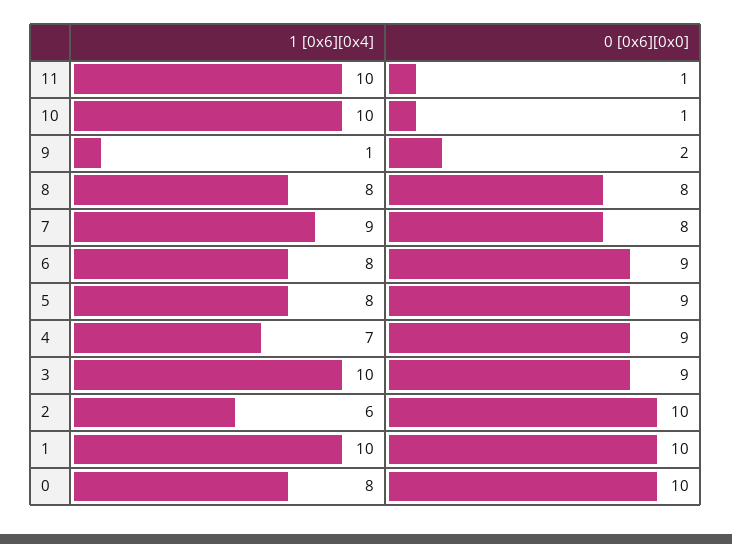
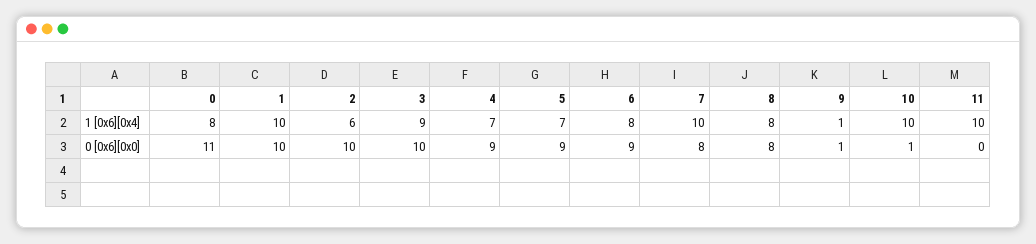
0 [0x6][0x0], 11: 1 -> 0
0 [0x6][0x0], 9: 2 -> 1
1 [0x6][0x4], 7: 9 -> 10
1 [0x6][0x4], 5: 8 -> 7
1 [0x6][0x4], 3: 10 -> 9
0 [0x6][0x0], 3: 9 -> 10
0 [0x6][0x0], 0: 10 -> 11

